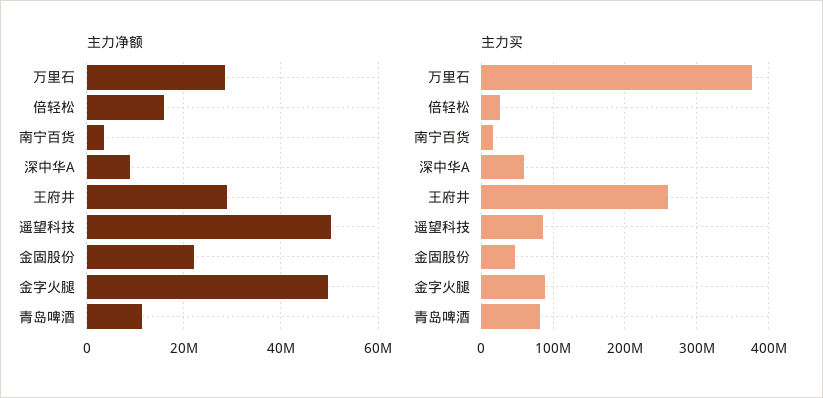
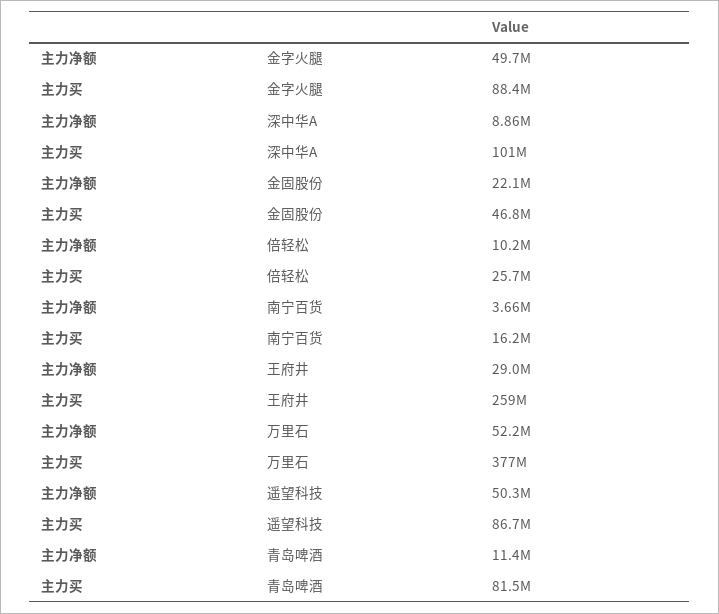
主力净额, 万里石: 28000000 -> 52200000
主力净额, 倍轻松: 16000000 -> 10200000
主力买, 深中华A: 60000000 -> 101000000

